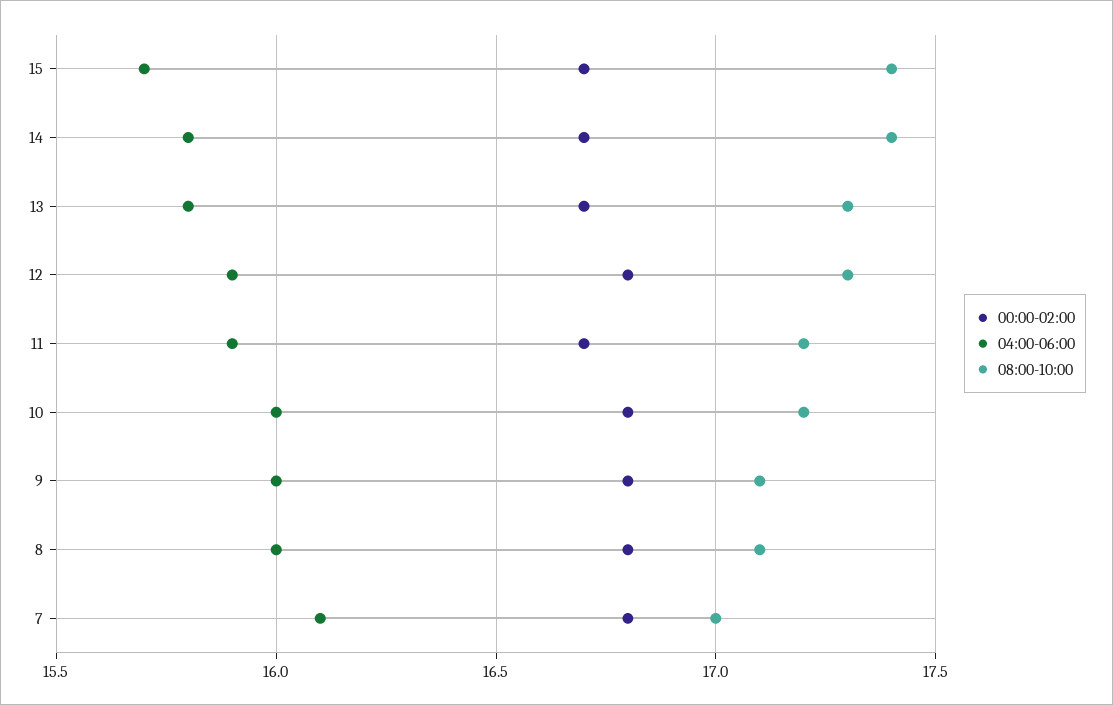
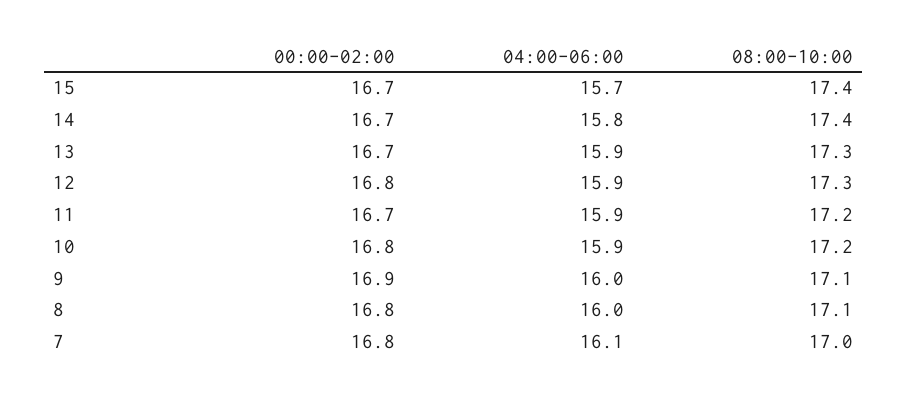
04:00-06:00, 13: 15.8 -> 15.9
04:00-06:00, 10: 16 -> 15.9
00:00-02:00, 9: 16.8 -> 16.9

